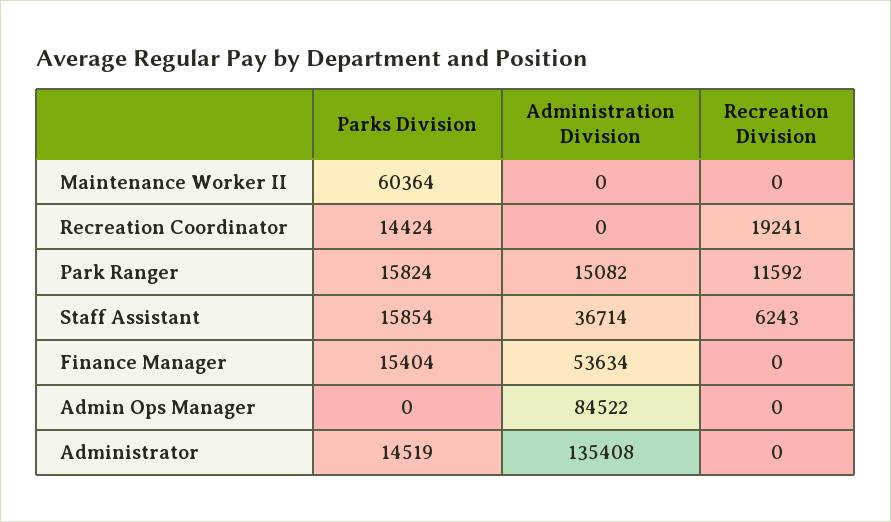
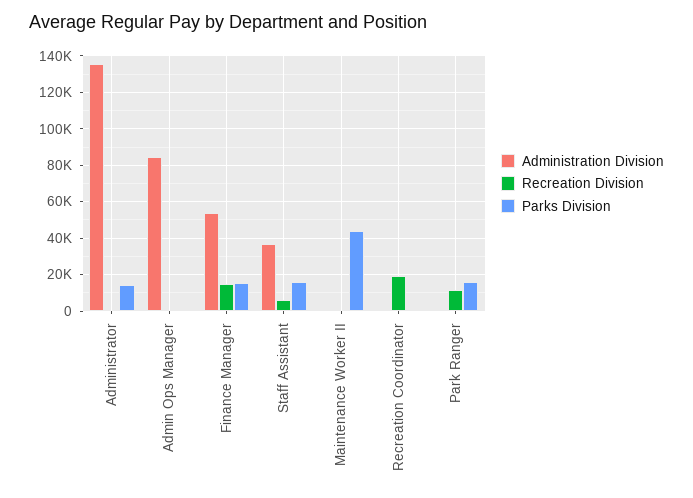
Parks Division, Maintenance Worker II: 60364 -> 45000
Parks Division, Recreation Coordinator: 14424 -> 0
Administration Division, Park Ranger: 15082 -> 0
Recreation Division, Finance Manager: 0 -> 15000

